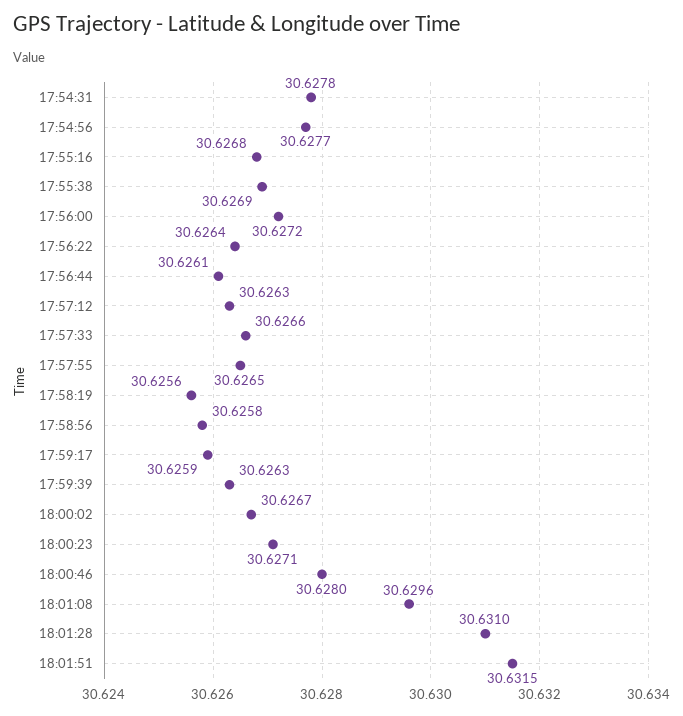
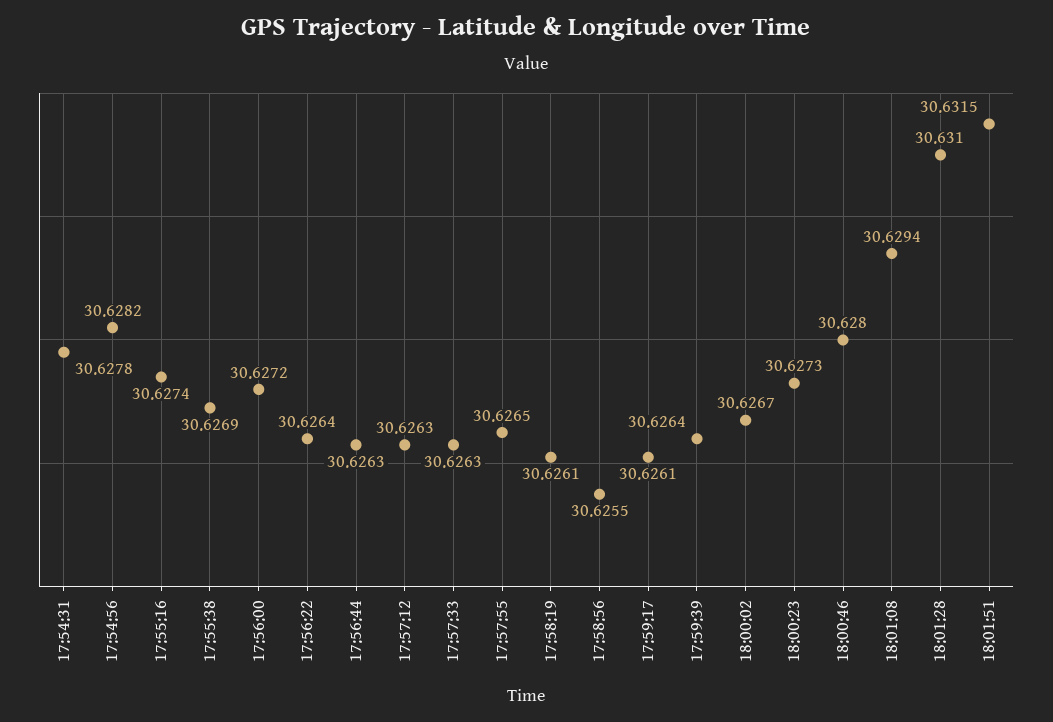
17:54:56: 30.6277 -> 30.6282
17:55:16: 30.6268 -> 30.6274
17:56:44: 30.6261 -> 30.6263
17:57:33: 30.6266 -> 30.6263
17:58:19: 30.6256 -> 30.6261
17:58:56: 30.6258 -> 30.6255
17:59:17: 30.6259 -> 30.6261
17:59:39: 30.6263 -> 30.6264
18:00:23: 30.6271 -> 30.6273
18:01:08: 30.6296 -> 30.6294

